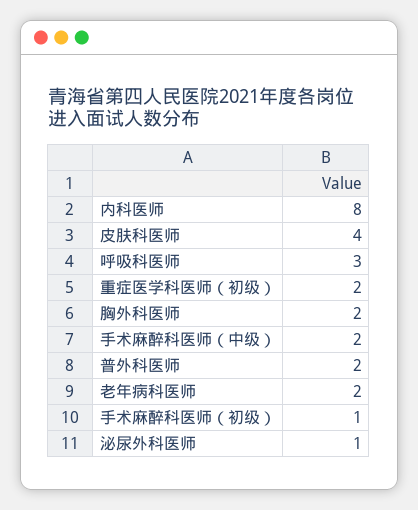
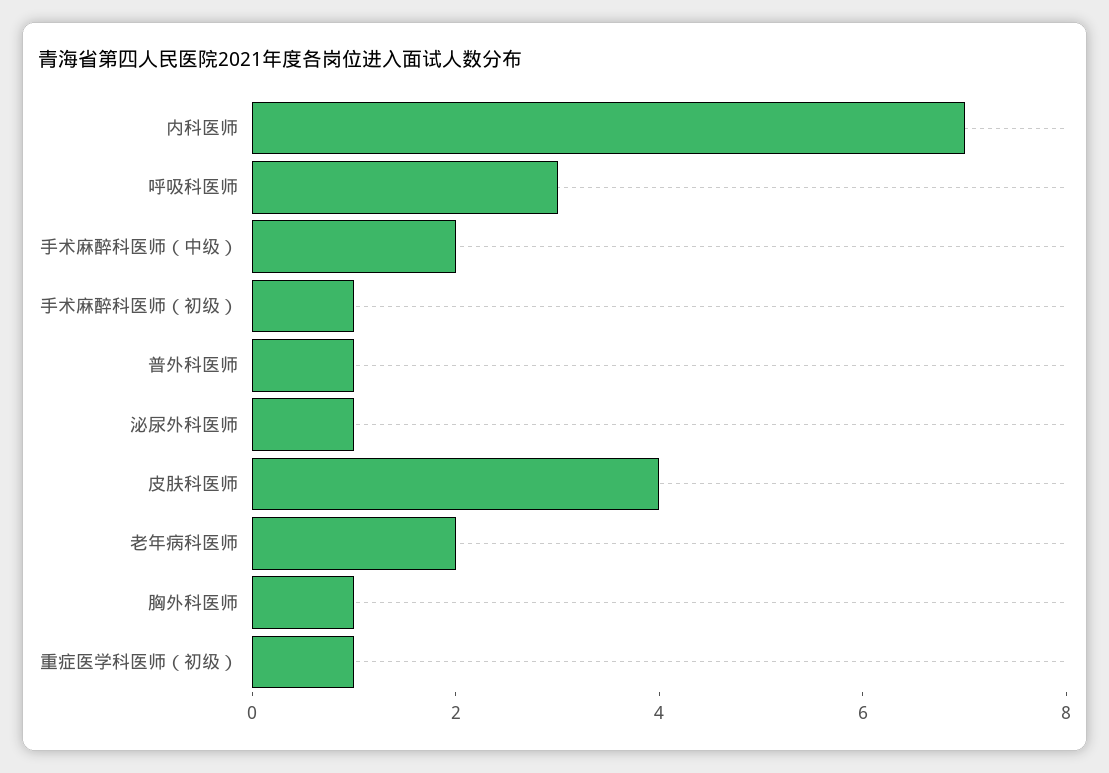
内科医师: 8 -> 7
重症医学科医师（初级）: 2 -> 1
胸外科医师: 2 -> 1
普外科医师: 2 -> 1

